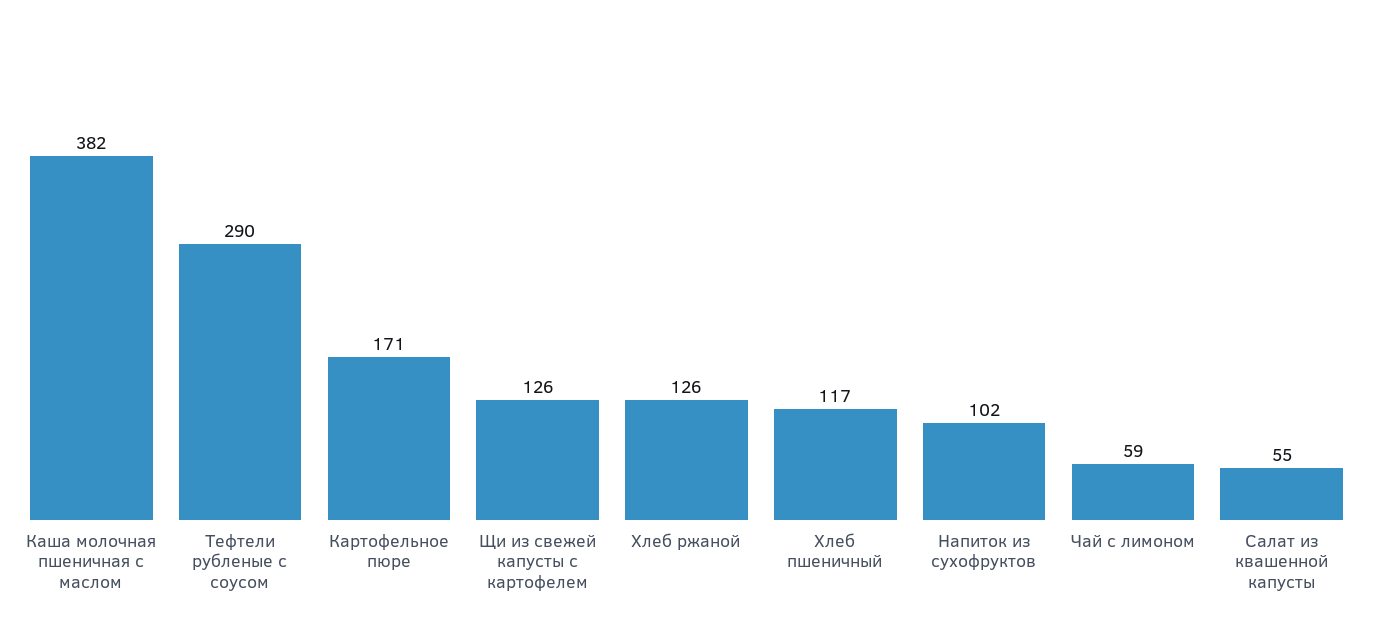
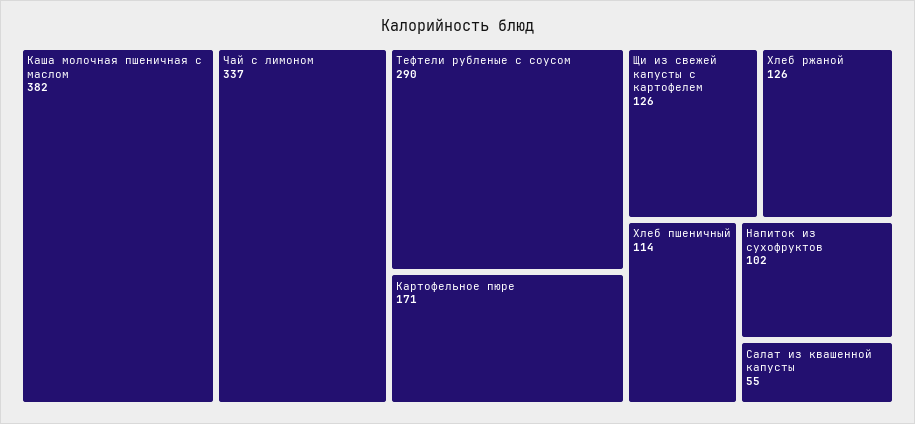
Хлеб пшеничный: 117 -> 114
Чай с лимоном: 59 -> 337

